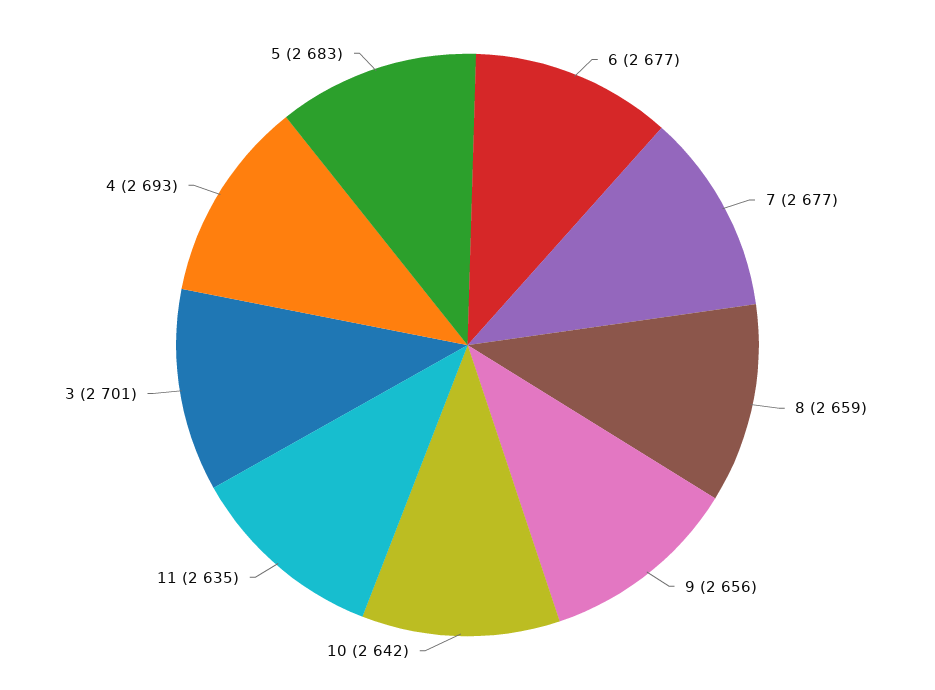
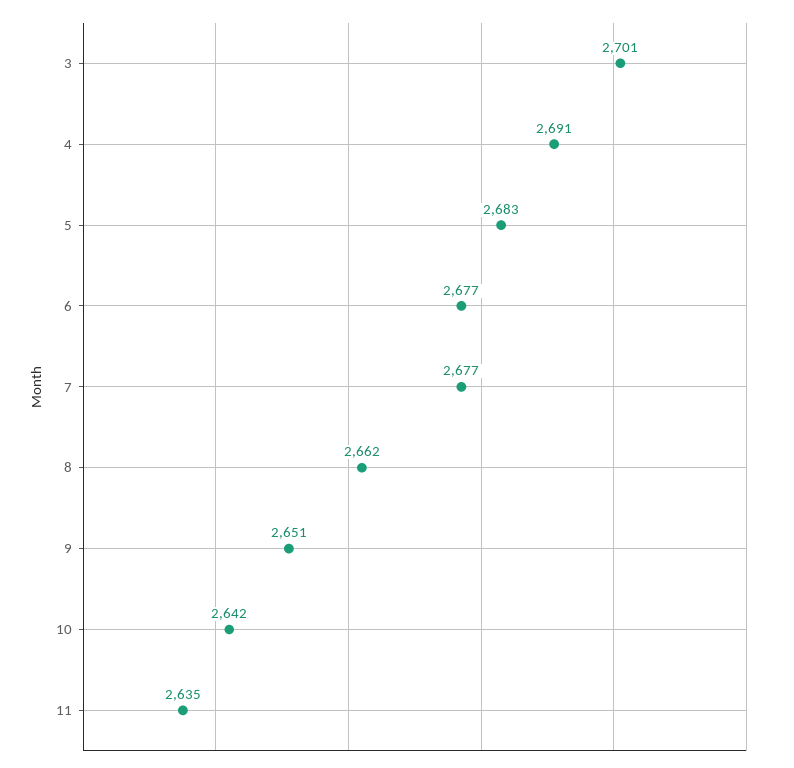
8: 2659 -> 2662
9: 2656 -> 2651
4: 2693 -> 2691

